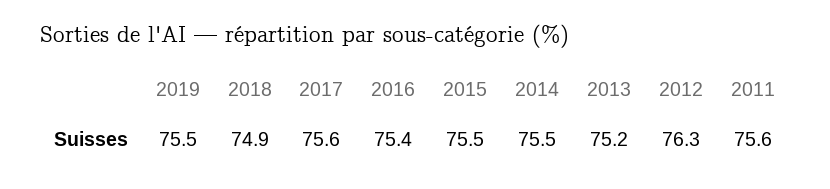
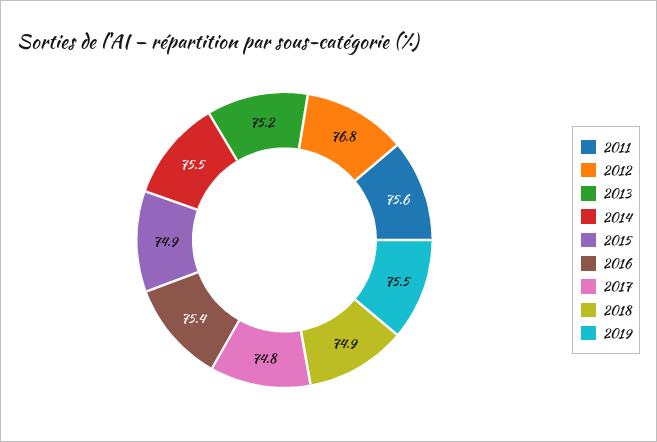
2017: 75.6 -> 74.8
2015: 75.5 -> 74.9
2012: 76.3 -> 76.8

